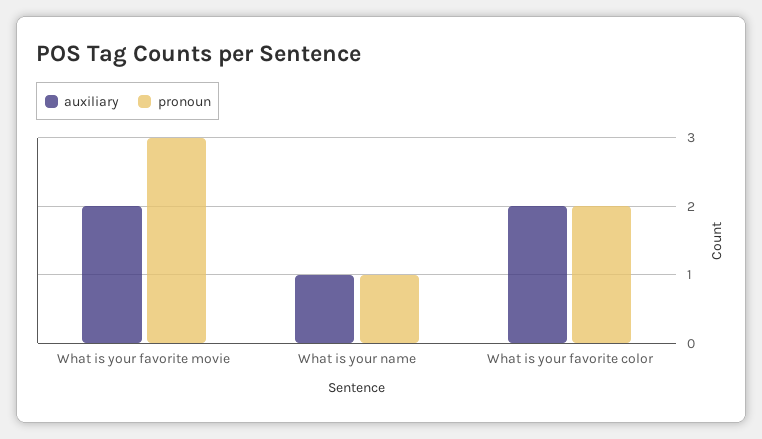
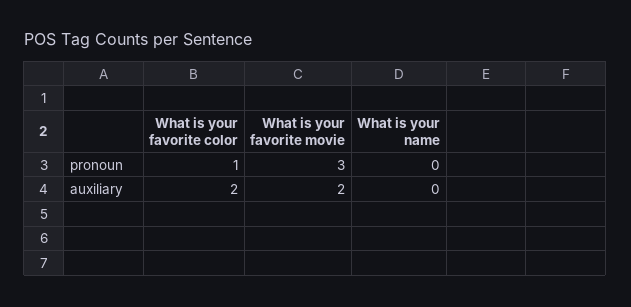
auxiliary, What is your name: 1 -> 0
pronoun, What is your name: 1 -> 0
pronoun, What is your favorite color: 2 -> 1

